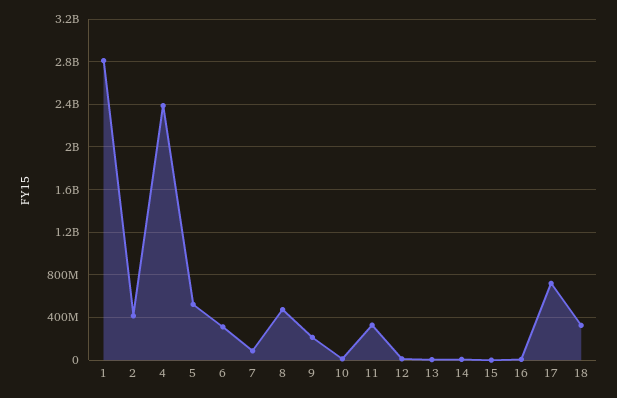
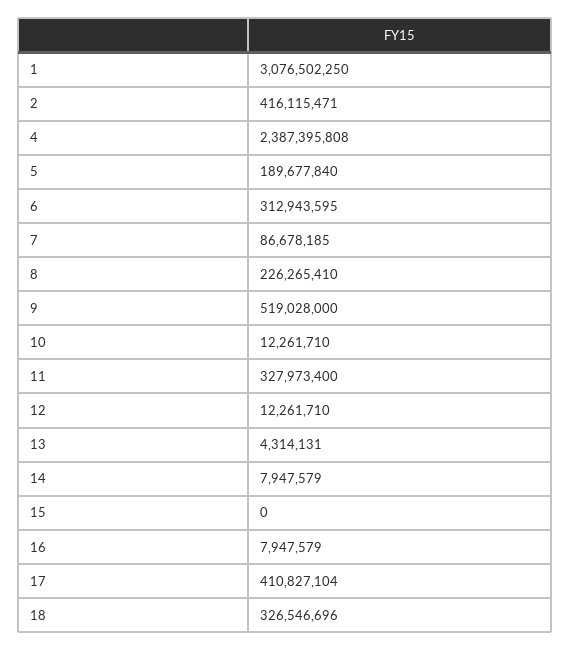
1: 2800000000 -> 3076502250
5: 500000000 -> 189677840
8: 500000000 -> 226265410
9: 200000000 -> 519028000
17: 700000000 -> 410827104

